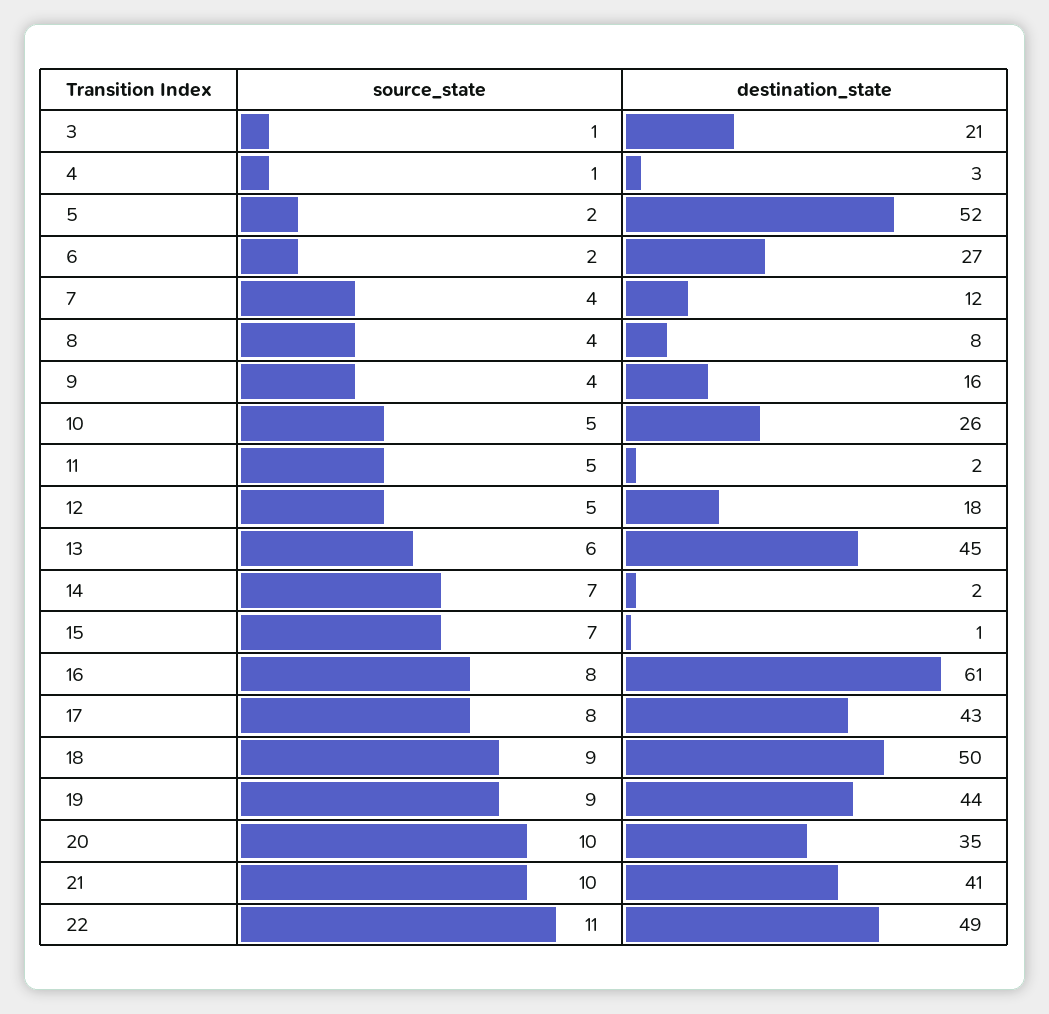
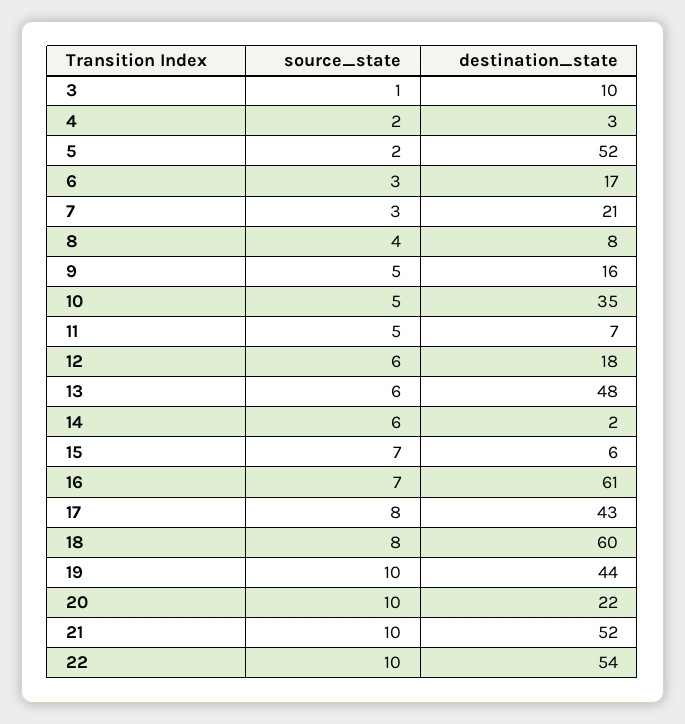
destination_state, 3: 21 -> 10
source_state, 4: 1 -> 2
source_state, 6: 2 -> 3
destination_state, 6: 27 -> 17
source_state, 7: 4 -> 3
destination_state, 7: 12 -> 21
source_state, 9: 4 -> 5
destination_state, 10: 26 -> 35
destination_state, 11: 2 -> 7
source_state, 12: 5 -> 6
destination_state, 13: 45 -> 48
source_state, 14: 7 -> 6
destination_state, 15: 1 -> 6
source_state, 16: 8 -> 7
source_state, 18: 9 -> 8
destination_state, 18: 50 -> 60
source_state, 19: 9 -> 10
destination_state, 20: 35 -> 22
destination_state, 21: 41 -> 52
source_state, 22: 11 -> 10
destination_state, 22: 49 -> 54

